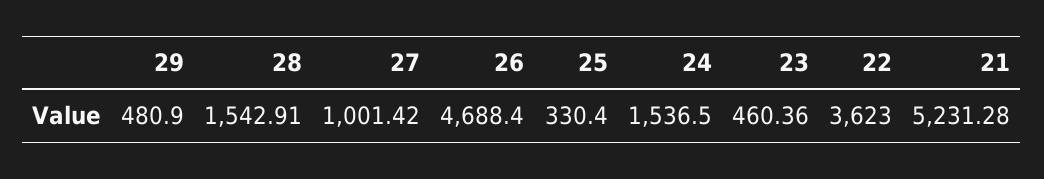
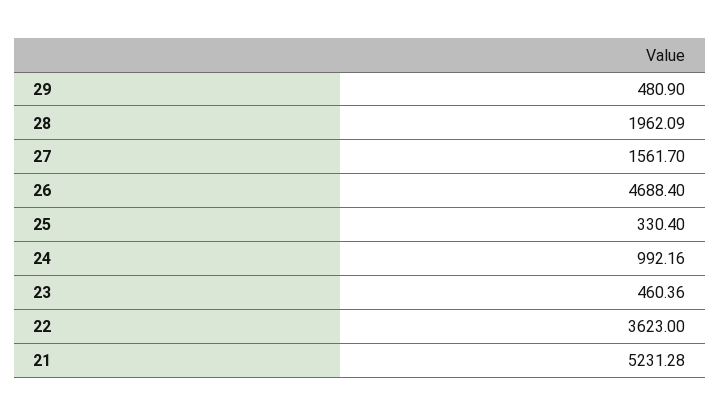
28: 1542.91 -> 1962.09
27: 1001.42 -> 1561.7
24: 1536.5 -> 992.16

